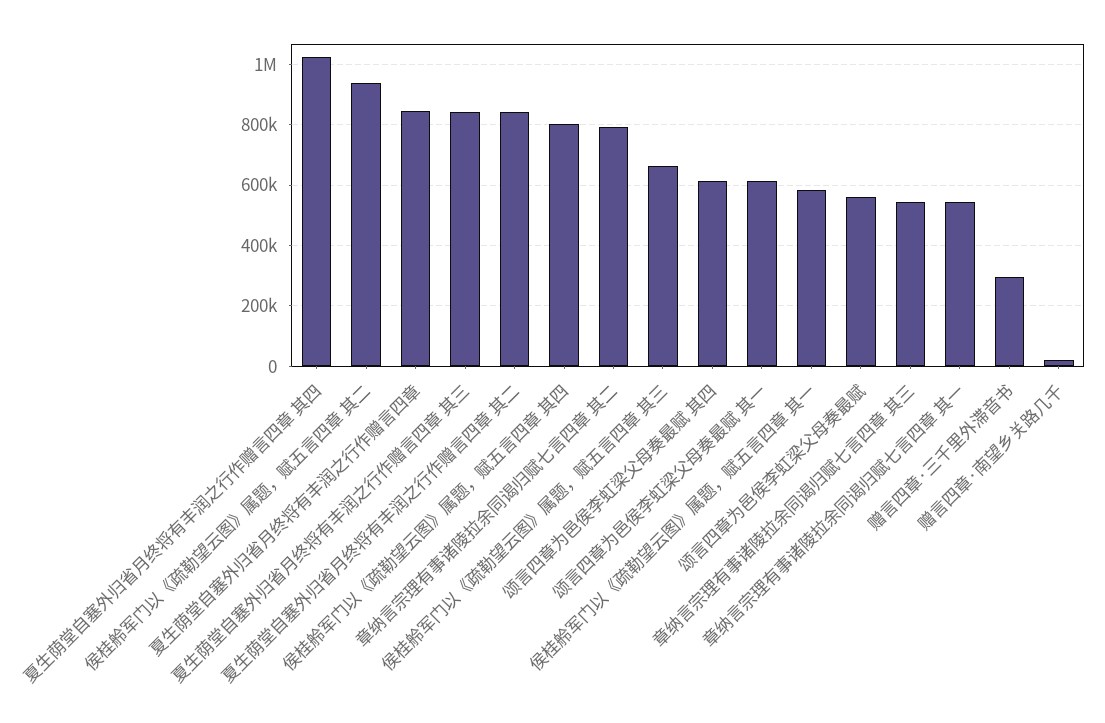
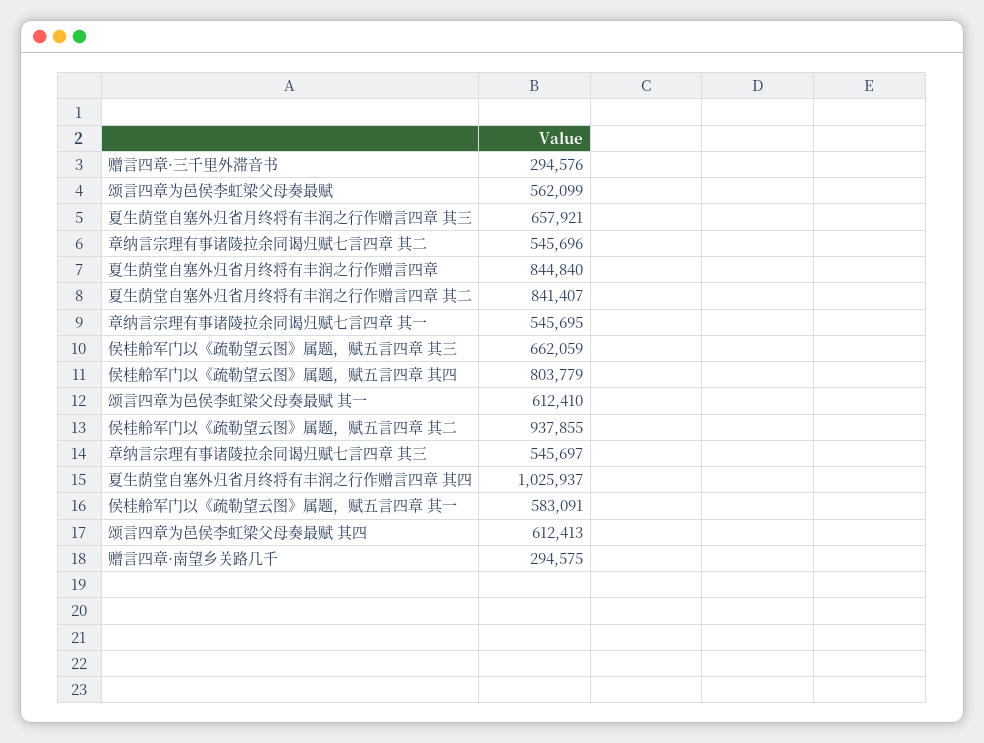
夏生荫堂自塞外归省月终将有丰润之行作赠言四章 其三: 840000 -> 657921
章纳言宗理有事诸陵拉余同谒归赋七言四章 其二: 800000 -> 545696
赠言四章·南望乡关路几千: 20000 -> 294575

